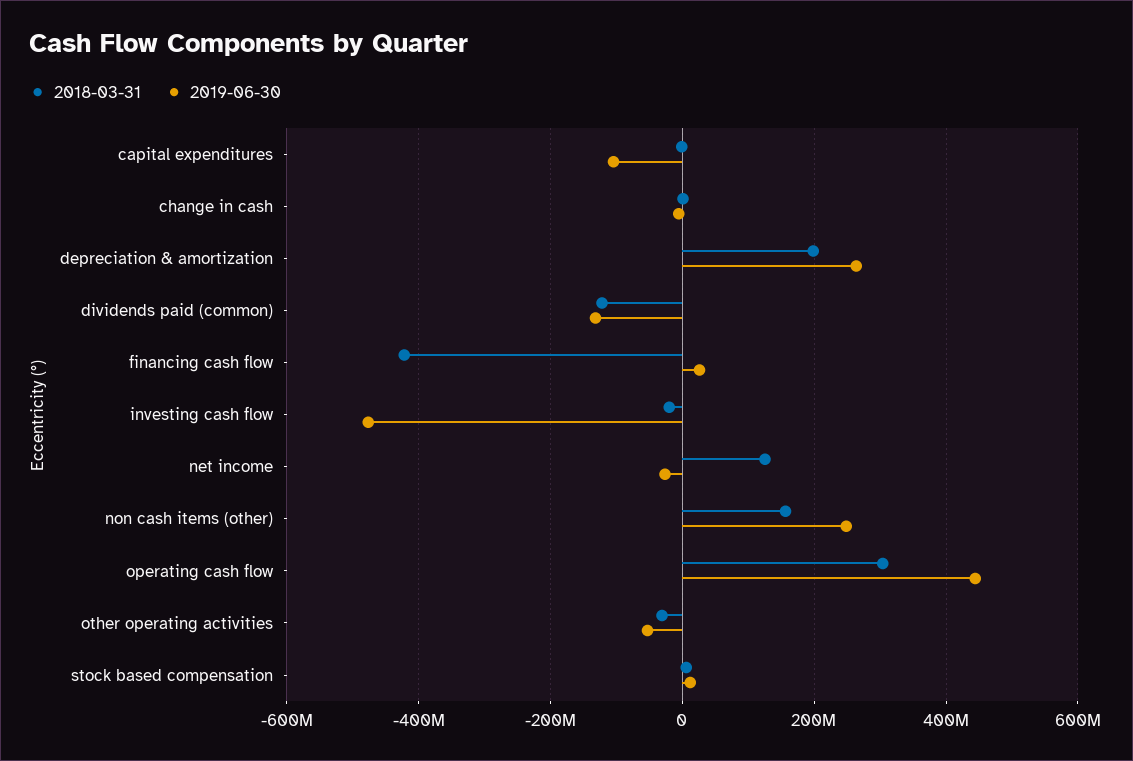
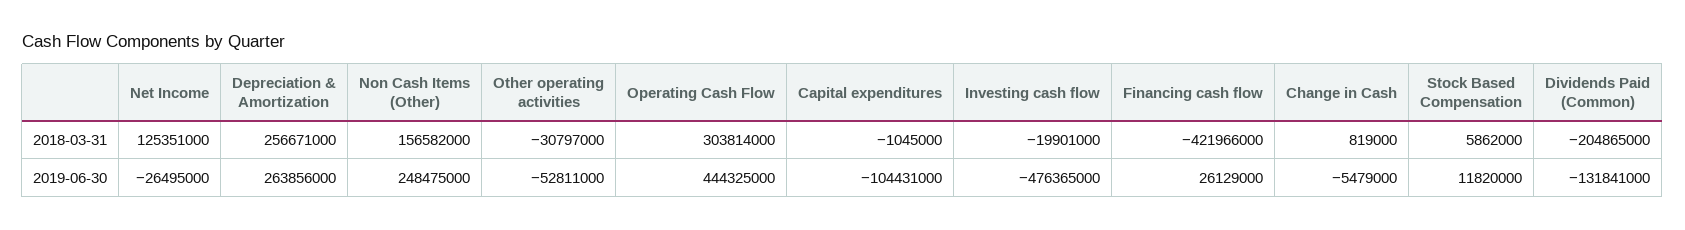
2018-03-31, depreciation & amortization: 200000000 -> 256671000
2018-03-31, dividends paid (common): -120000000 -> -204865000

